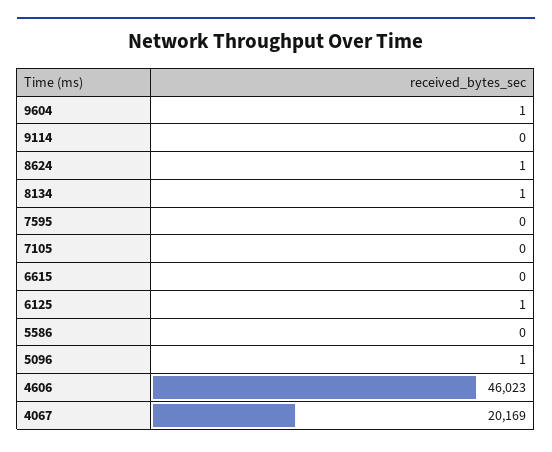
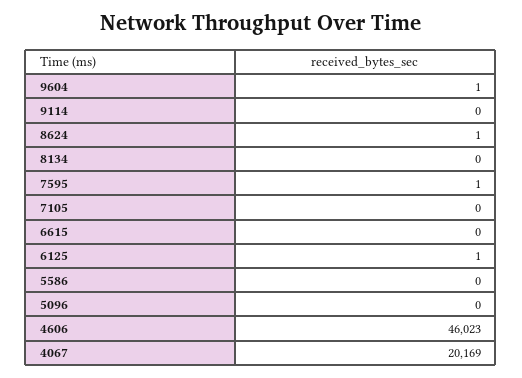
8134: 1 -> 0
7595: 0 -> 1
5096: 1 -> 0

